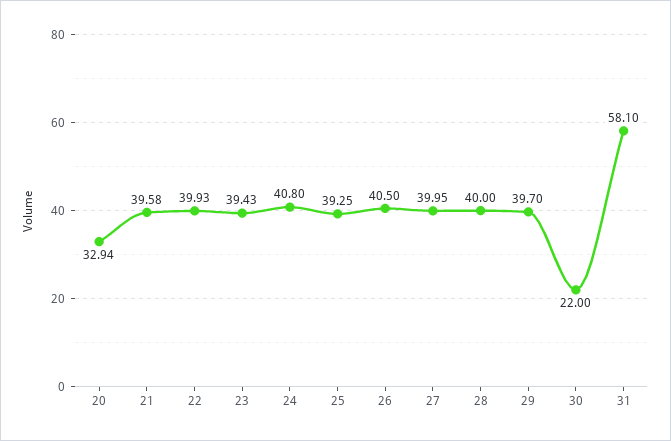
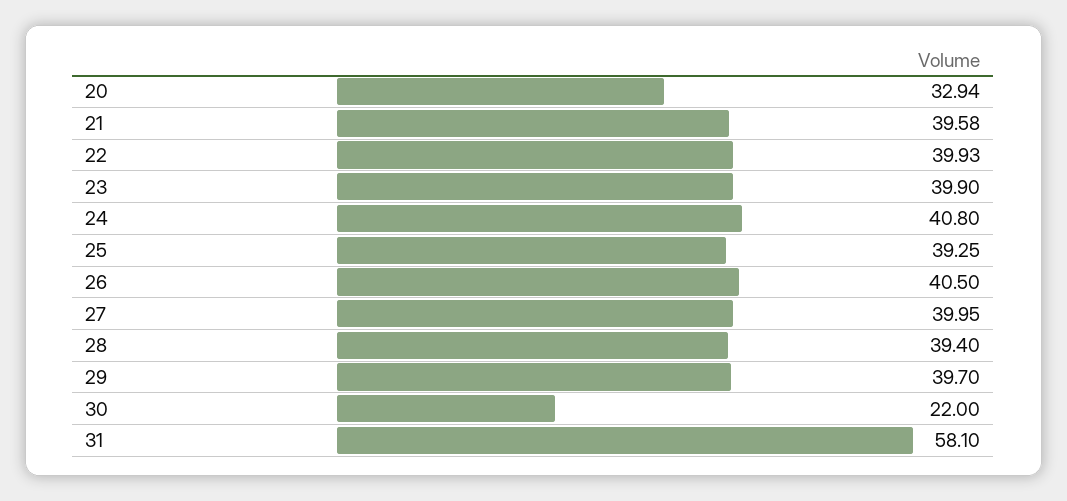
23: 39.43 -> 39.9
28: 40 -> 39.4

